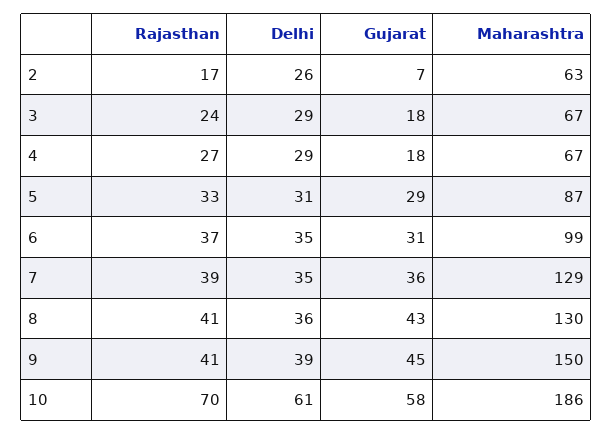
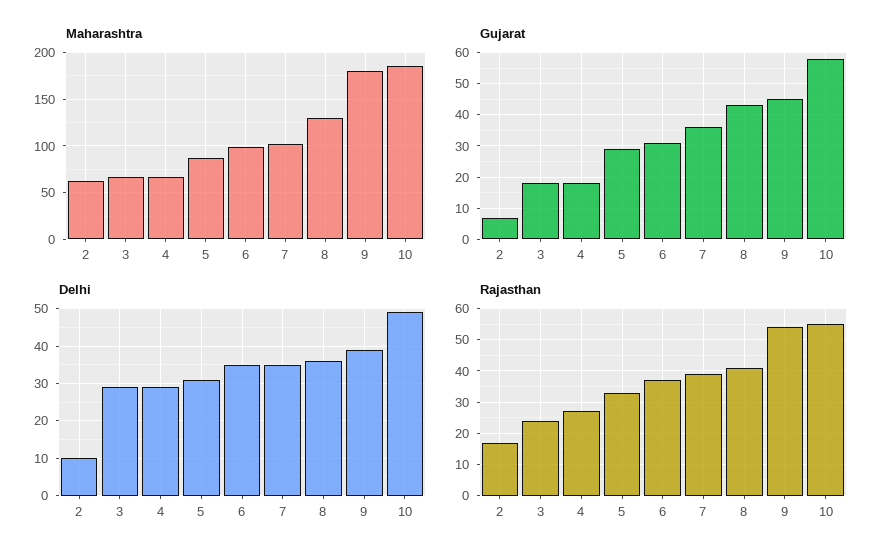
Delhi, 2: 26 -> 10
Maharashtra, 7: 129 -> 100
Rajasthan, 9: 41 -> 55
Maharashtra, 9: 150 -> 180
Rajasthan, 10: 70 -> 55
Delhi, 10: 61 -> 50

